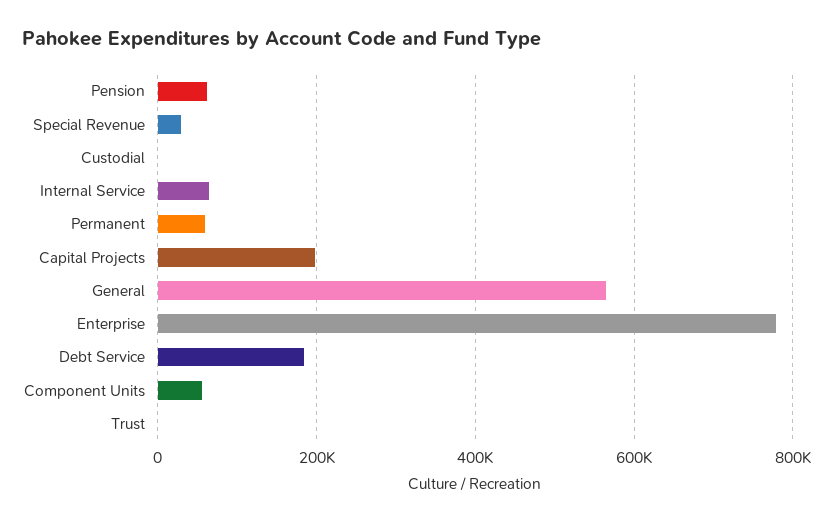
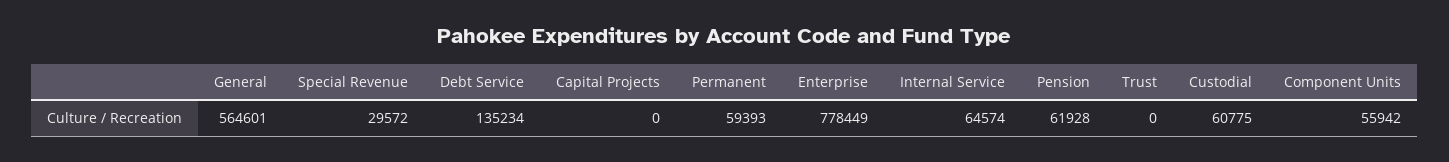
Custodial: 0 -> 60775
Capital Projects: 200000 -> 0
Debt Service: 180000 -> 135234

